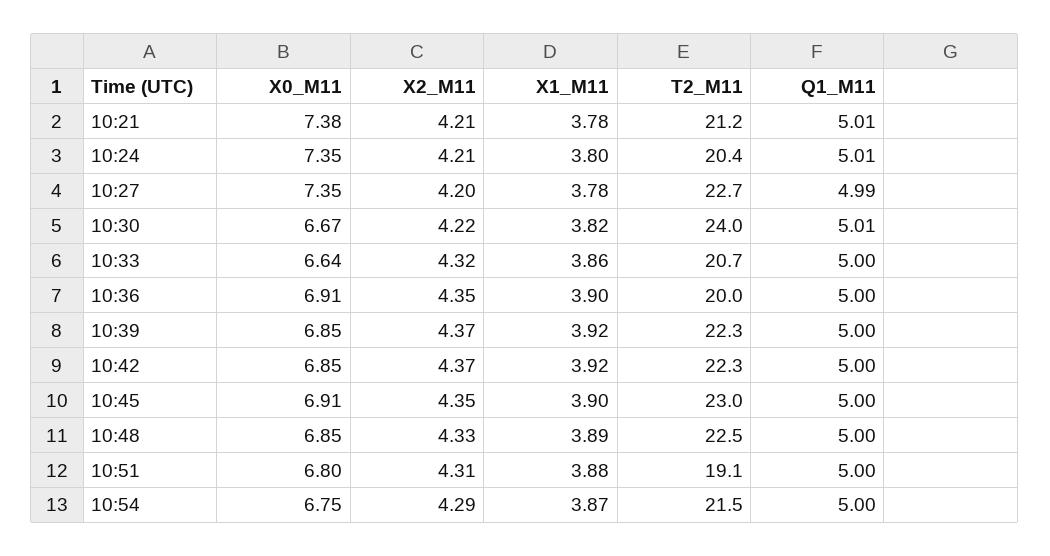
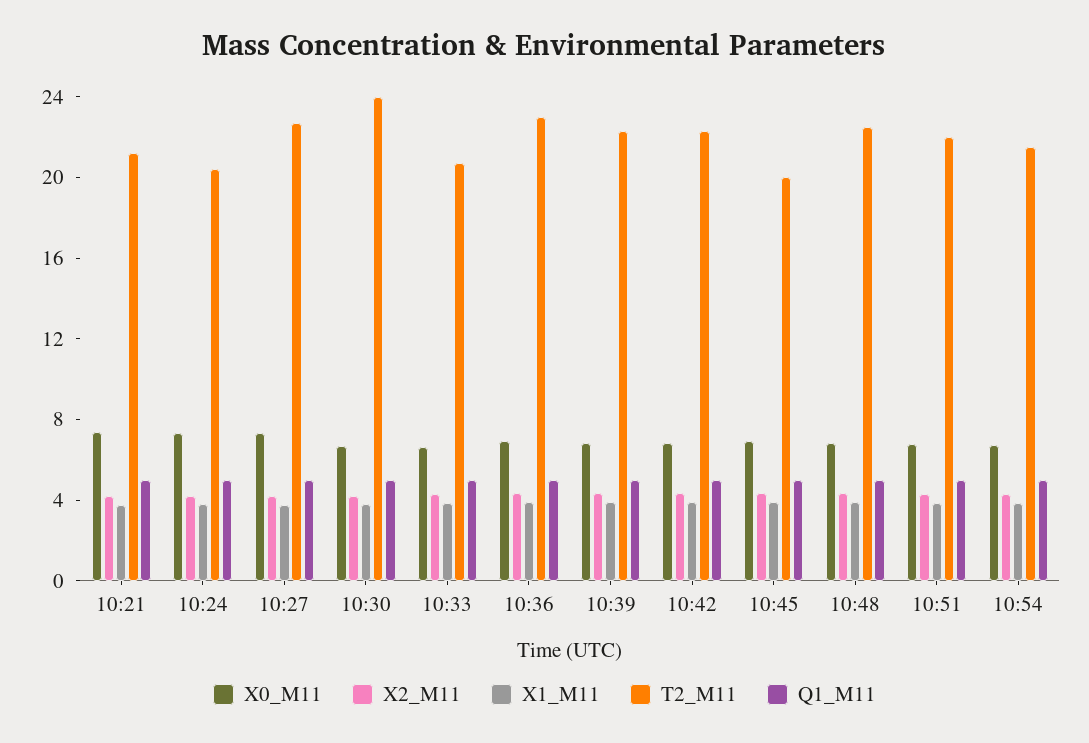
T2_M11, 10:36: 20 -> 23
T2_M11, 10:45: 23 -> 20
T2_M11, 10:51: 19.1 -> 22

